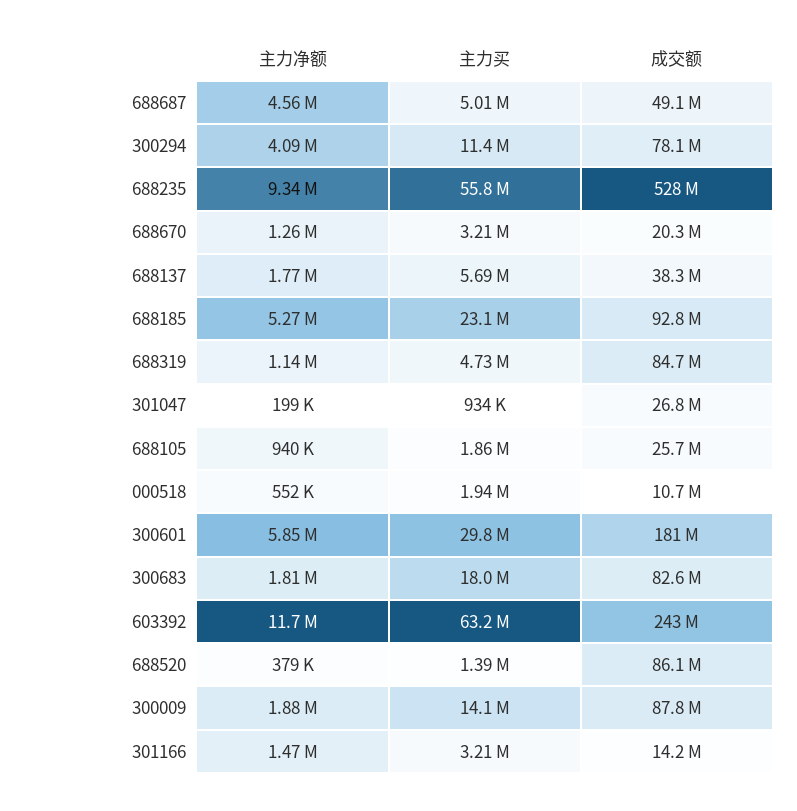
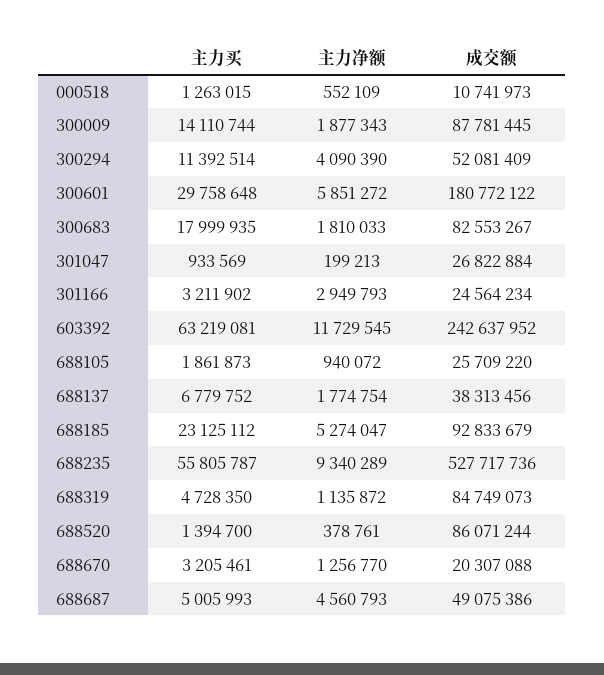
成交额, 300294: 78100000 -> 52081409
主力买, 688137: 5690000 -> 6779752
主力买, 000518: 1940000 -> 1263015
主力净额, 301166: 1470000 -> 2949793
成交额, 301166: 14200000 -> 24564234

